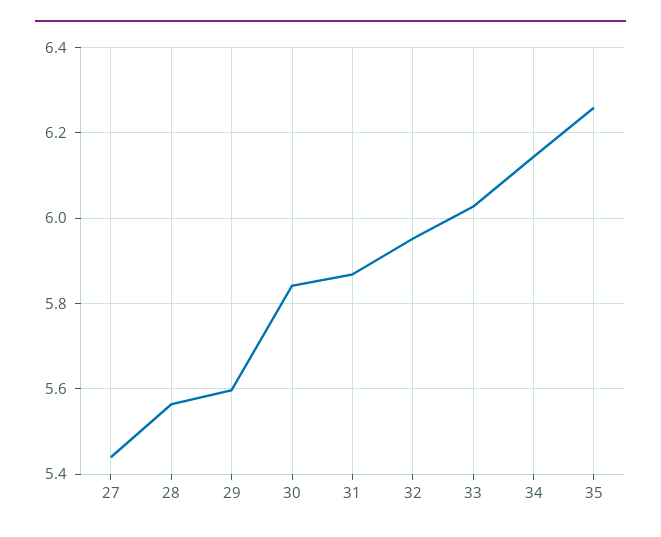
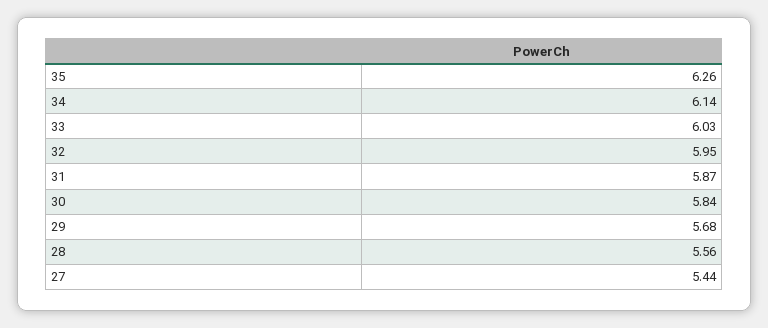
29: 5.6 -> 5.68

